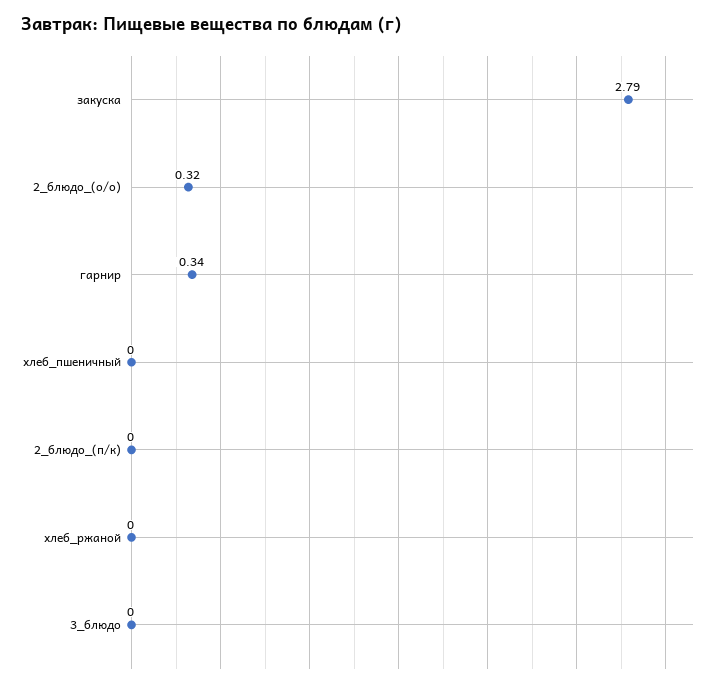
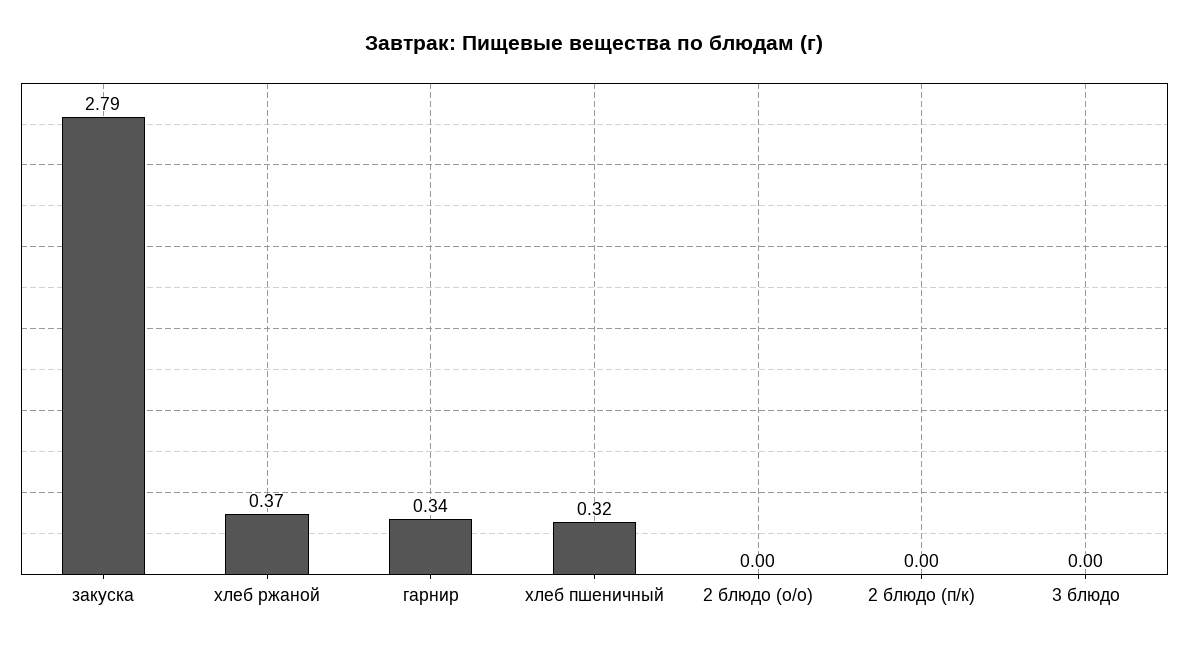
2_блюдо_(о/о): 0.32 -> 0
хлеб_пшеничный: 0 -> 0.32
хлеб_ржаной: 0 -> 0.37

